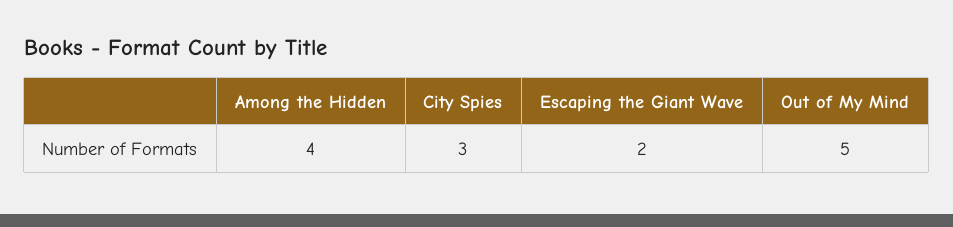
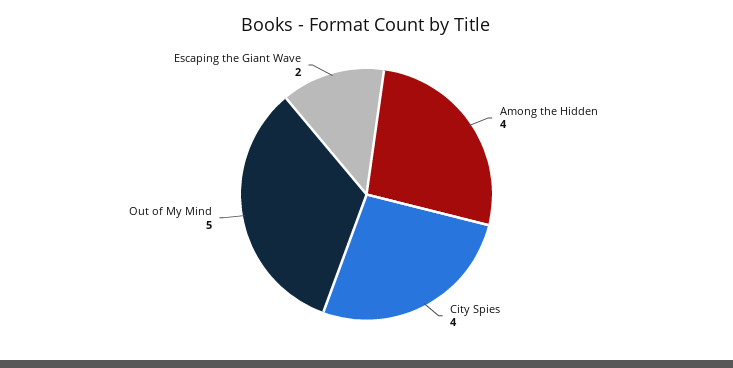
City Spies: 3 -> 4

